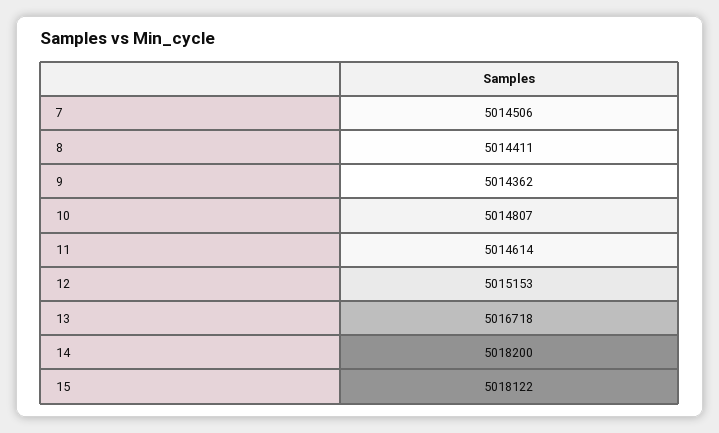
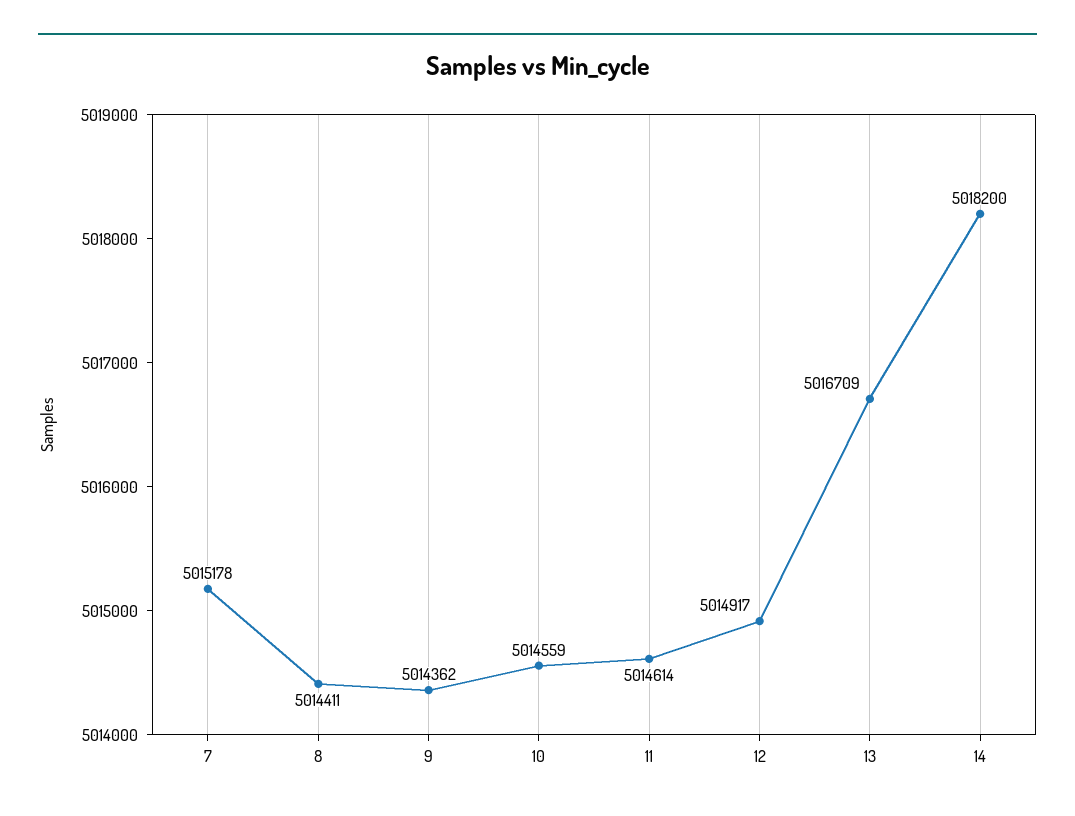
7: 5014506 -> 5015178
10: 5014807 -> 5014559
12: 5015153 -> 5014917
13: 5016718 -> 5016709
15: 5018122 -> none

